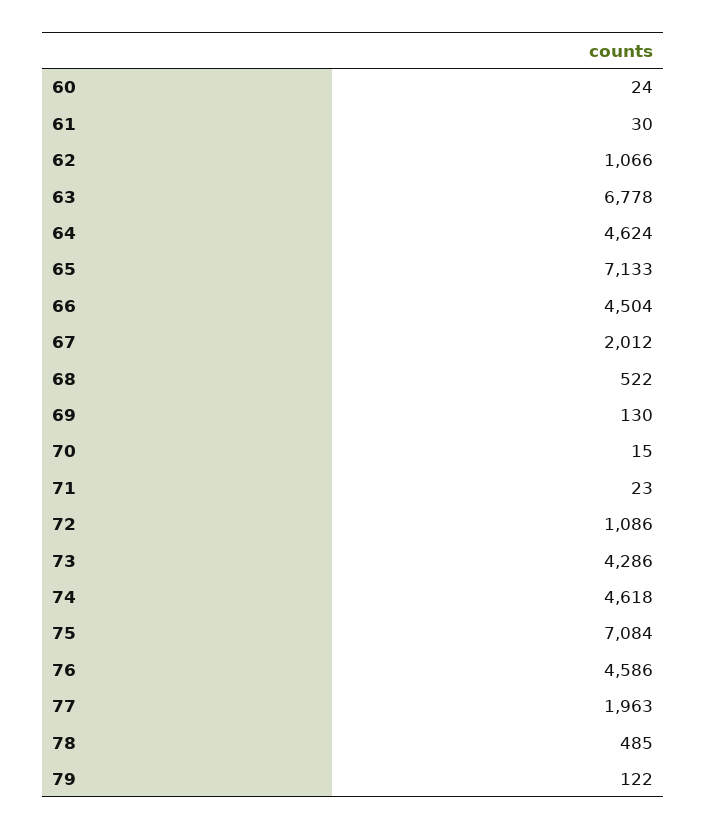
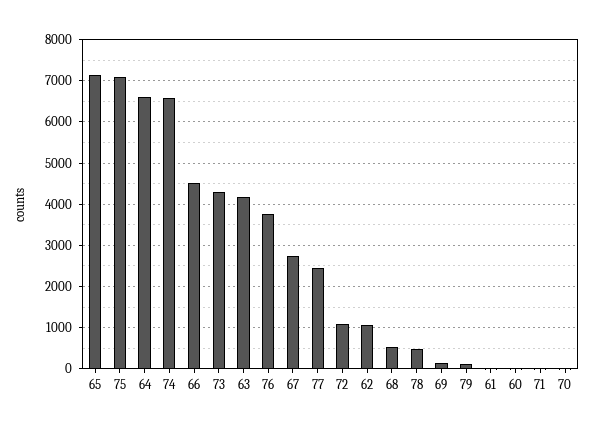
63: 6778 -> 4200
64: 4624 -> 6600
67: 2012 -> 2800
74: 4618 -> 6600
76: 4586 -> 3800
77: 1963 -> 2400

